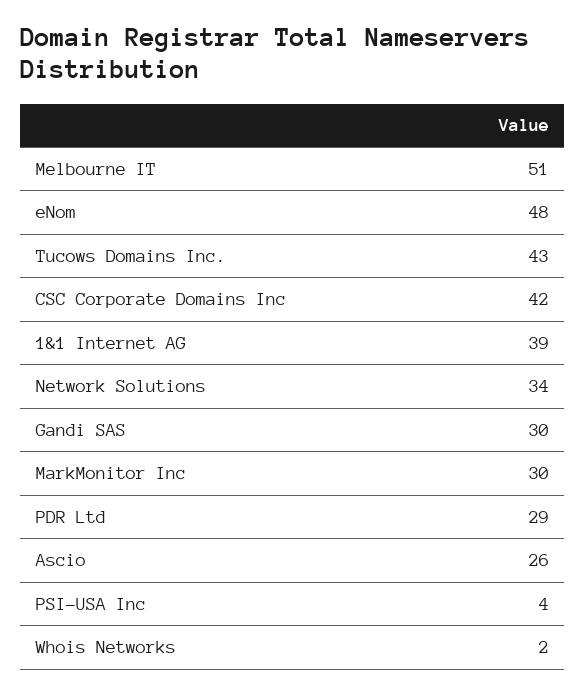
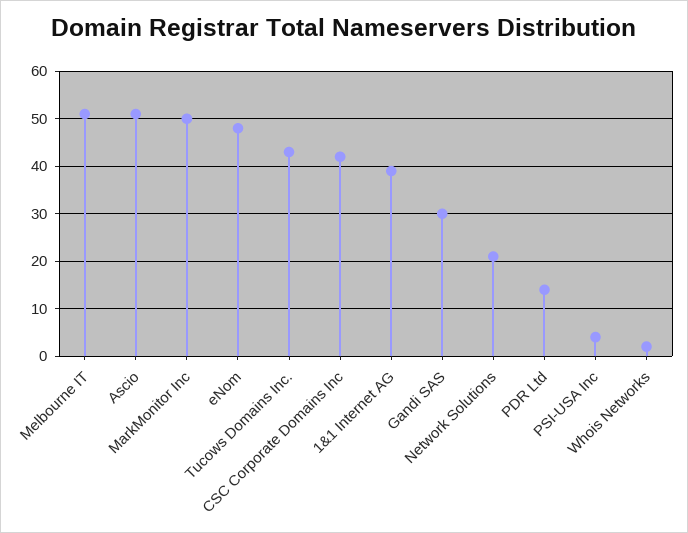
Network Solutions: 34 -> 20
MarkMonitor Inc: 30 -> 50
PDR Ltd: 29 -> 15
Ascio: 26 -> 50

